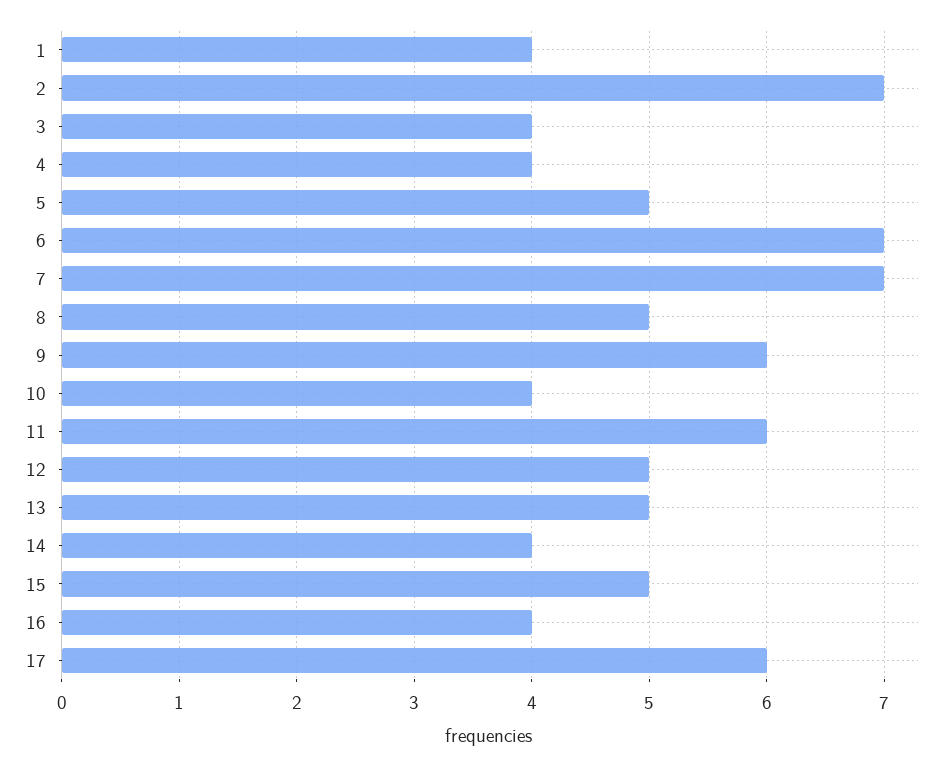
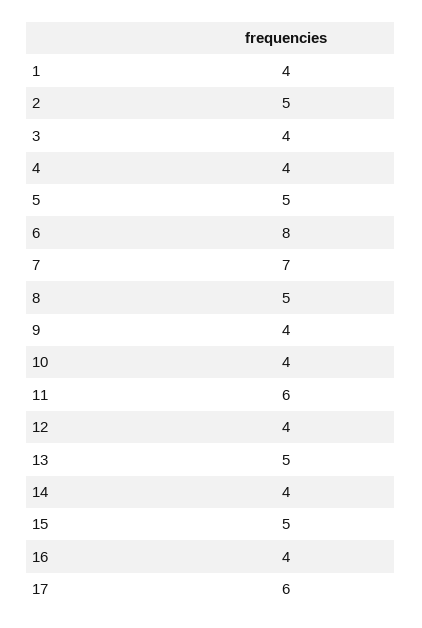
2: 7 -> 5
6: 7 -> 8
9: 6 -> 4
12: 5 -> 4

